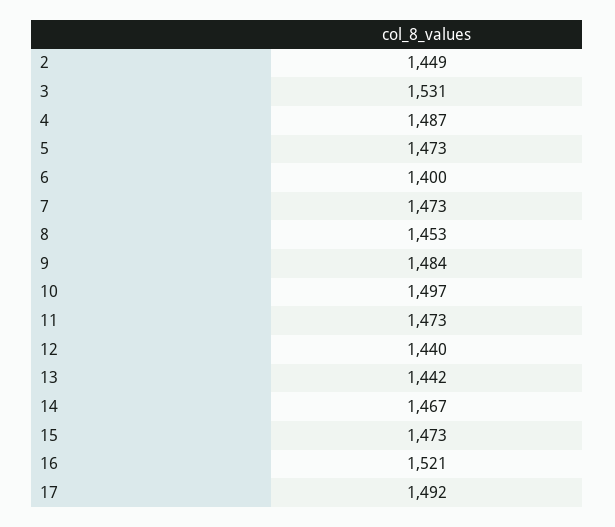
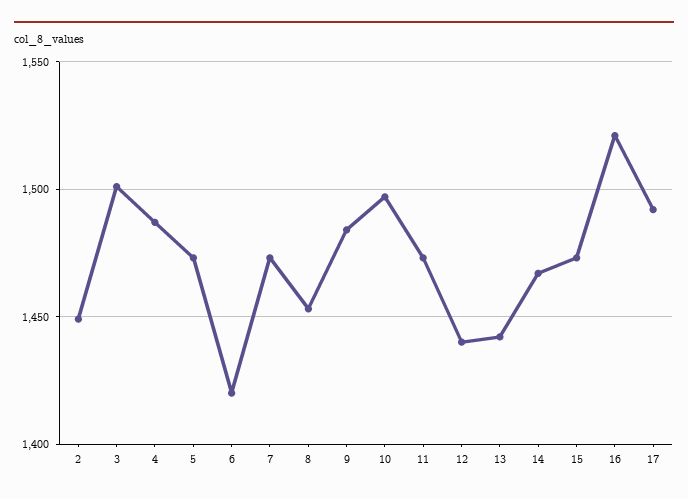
3: 1531 -> 1500
6: 1400 -> 1420

